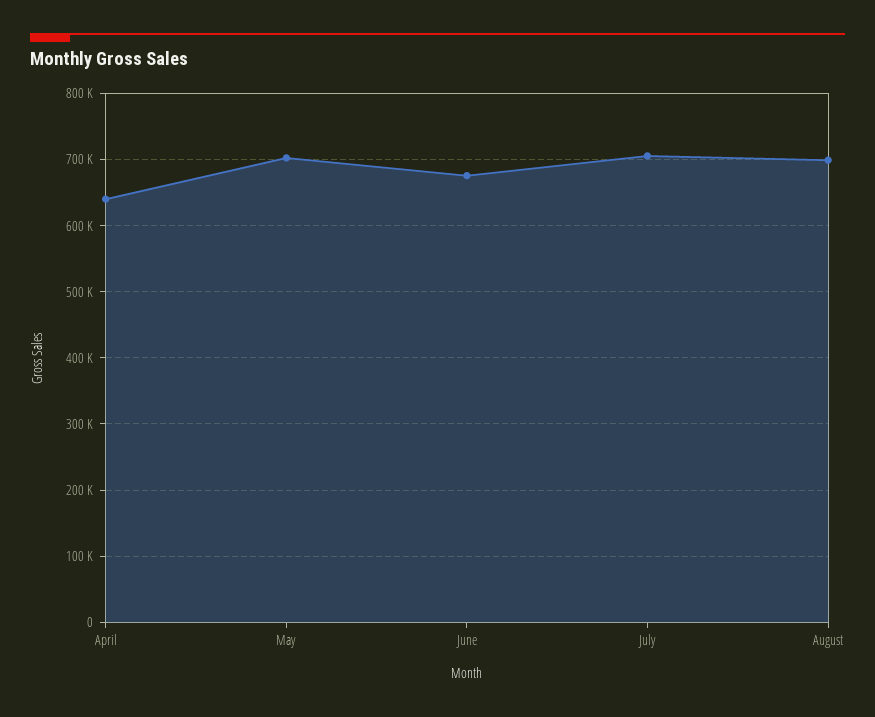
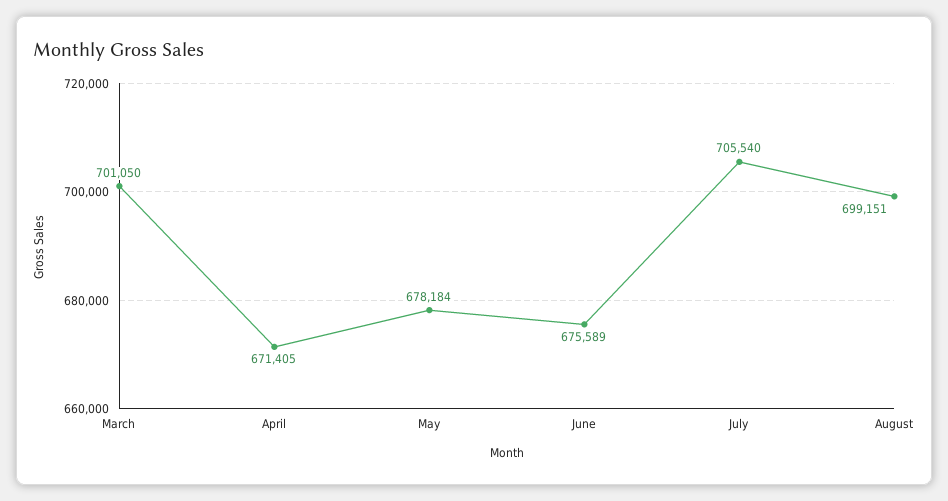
April: 640000 -> 671405
May: 700000 -> 678184
March: none -> 701050

